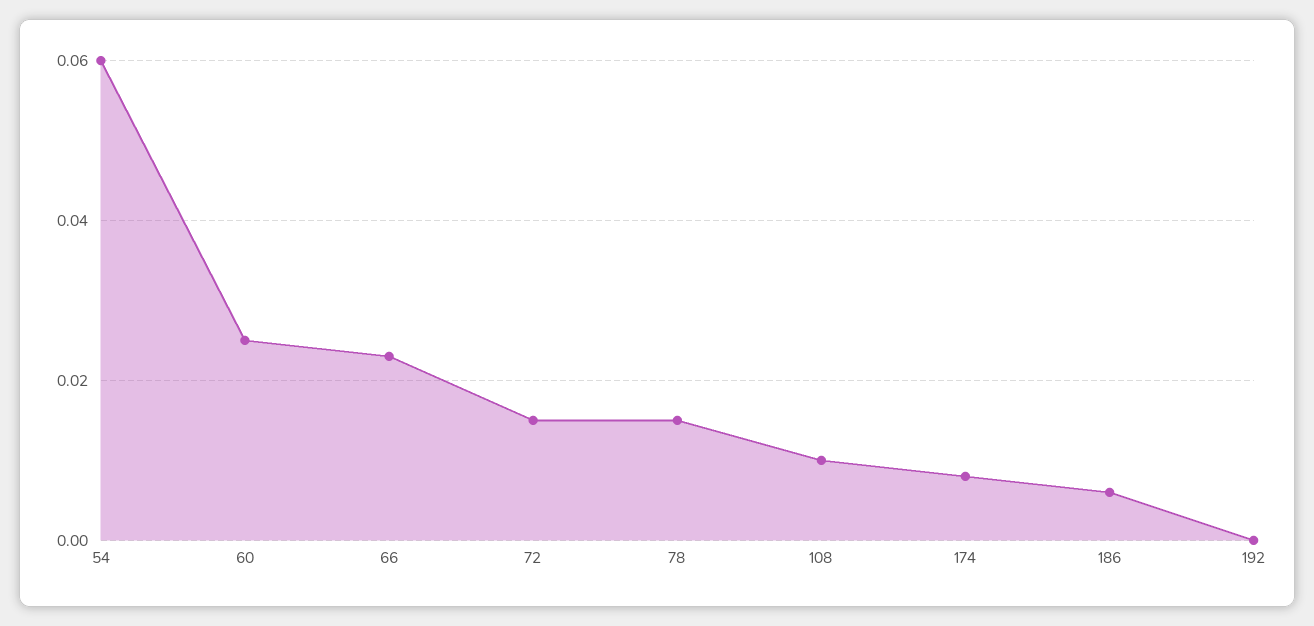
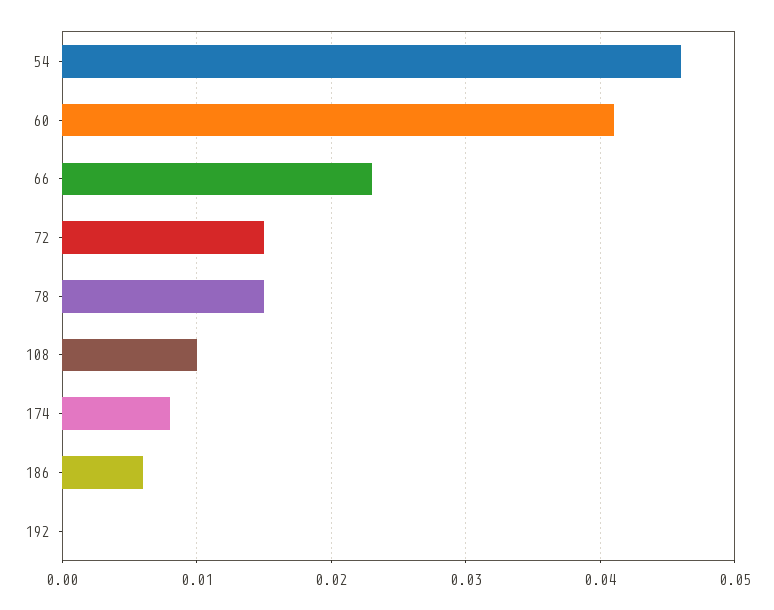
54: 0.06 -> 0.046
60: 0.025 -> 0.041

